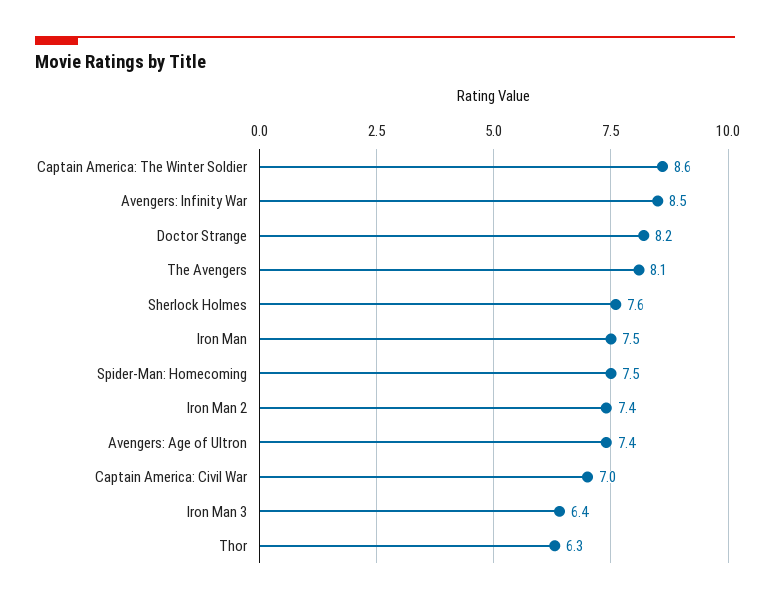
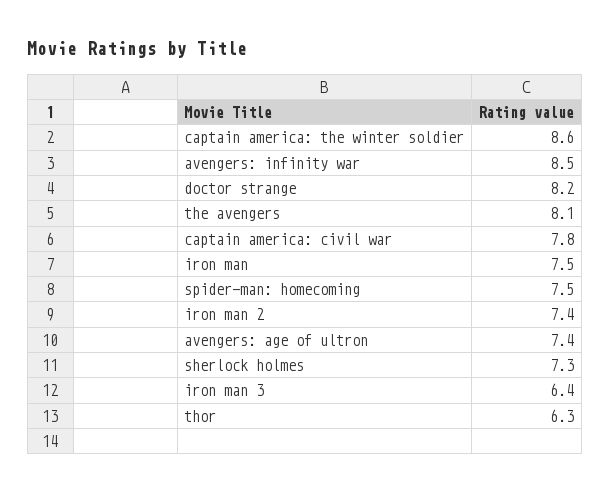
Sherlock Holmes: 7.6 -> 7.3
Captain America: Civil War: 7 -> 7.8

